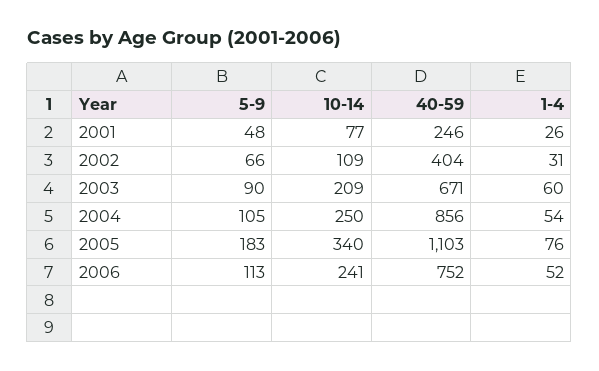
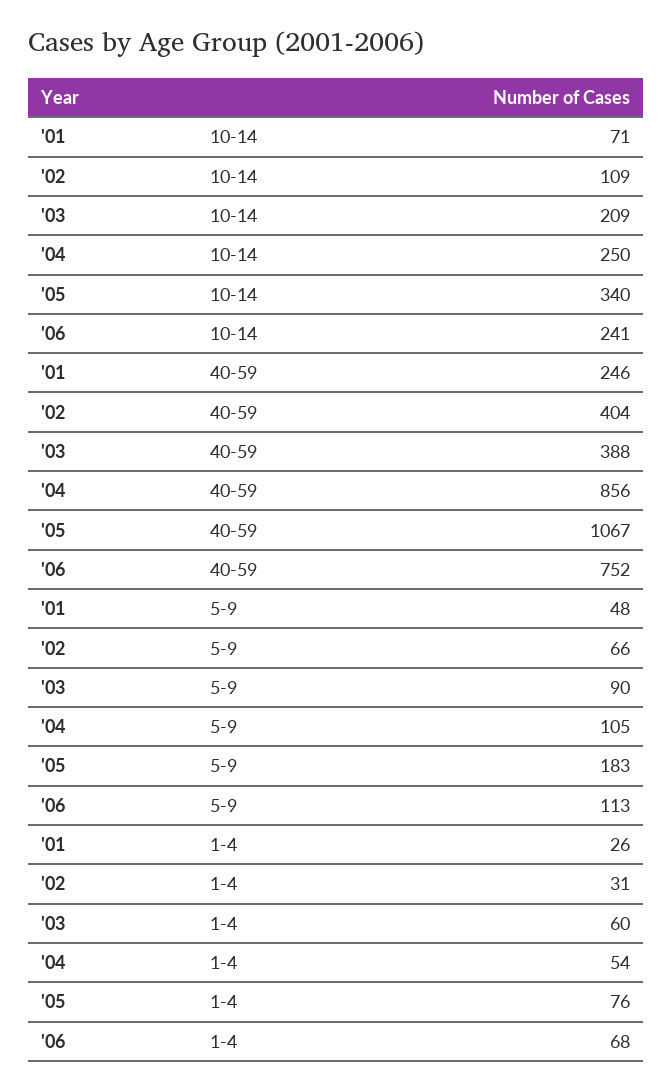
10-14, 2001: 77 -> 71
40-59, 2003: 671 -> 388
40-59, 2005: 1103 -> 1067
1-4, 2006: 52 -> 68

